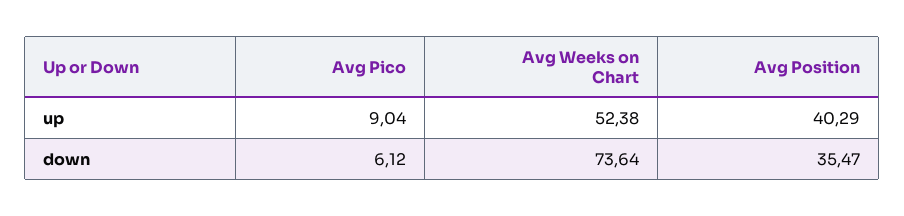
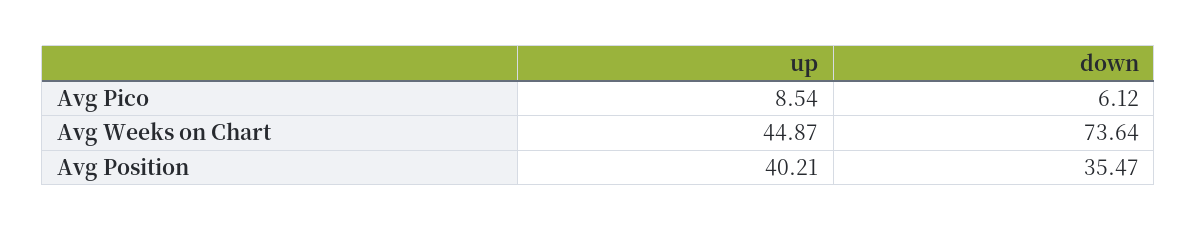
Avg Pico, up: 9.04 -> 8.54
Avg Weeks on Chart, up: 52.38 -> 44.87
Avg Position, up: 40.29 -> 40.21

